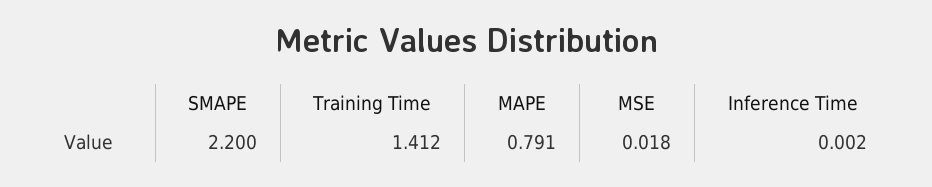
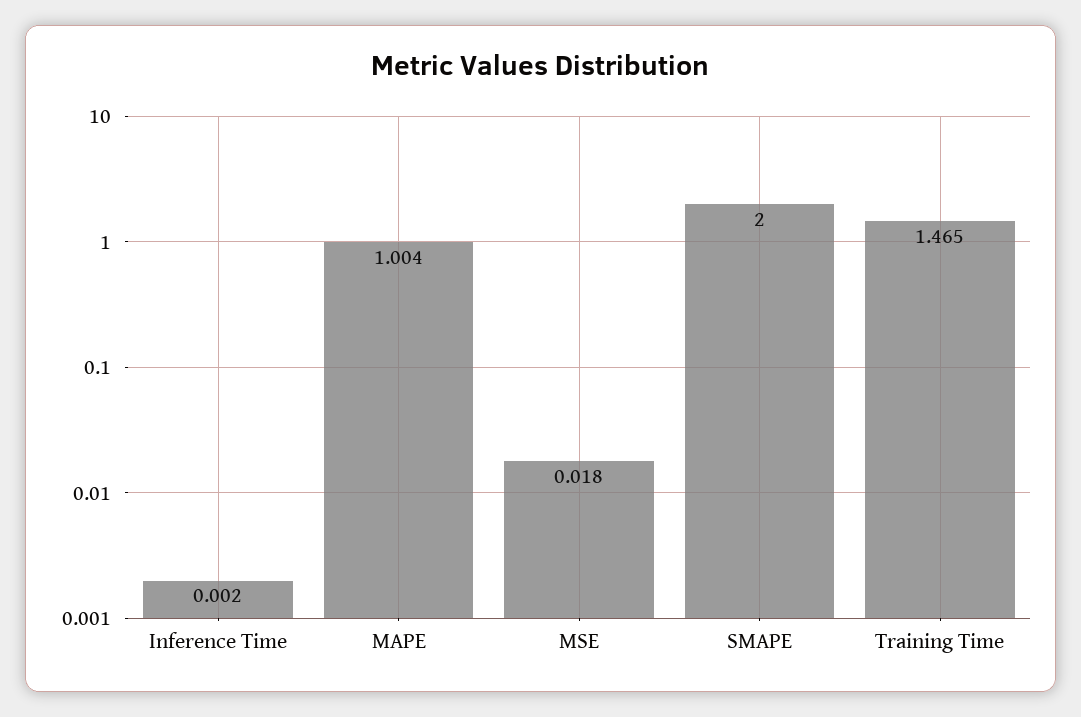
SMAPE: 2.2 -> 2
Training Time: 1.412 -> 1.465
MAPE: 0.791 -> 1.004

